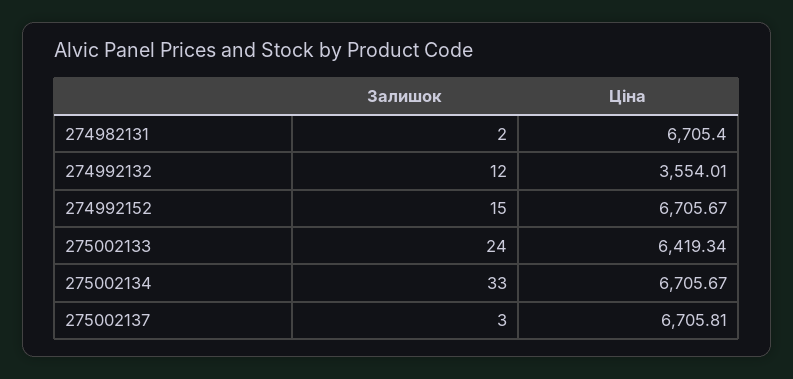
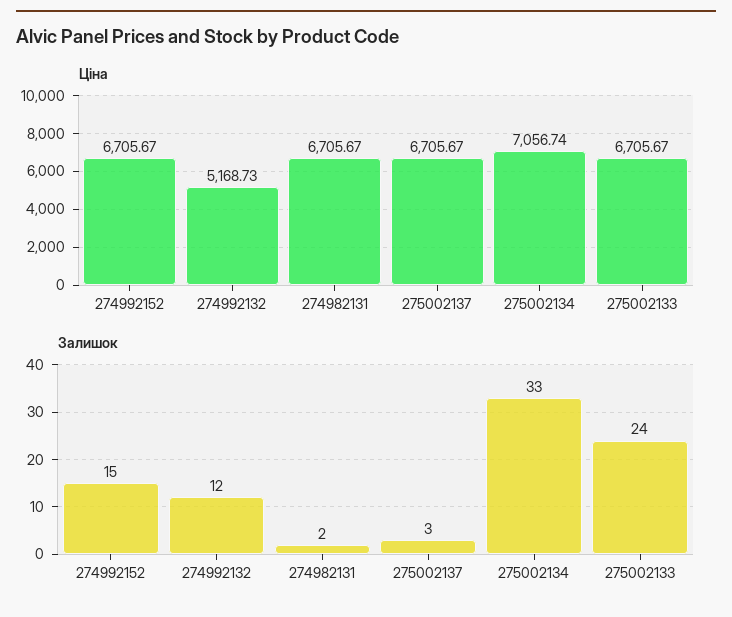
Ціна, 274982131: 6705.4 -> 6705.67
Ціна, 274992132: 3554.01 -> 5168.73
Ціна, 275002133: 6419.34 -> 6705.67
Ціна, 275002134: 6705.67 -> 7056.74
Ціна, 275002137: 6705.81 -> 6705.67

